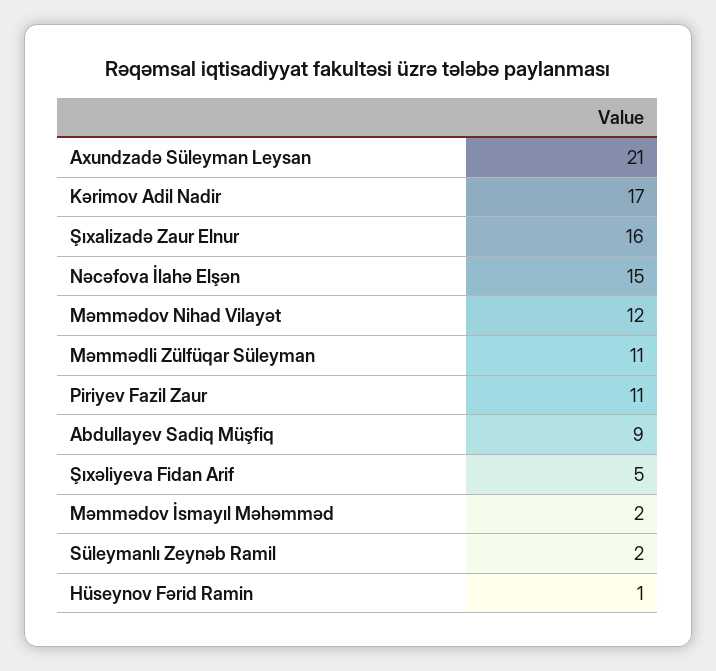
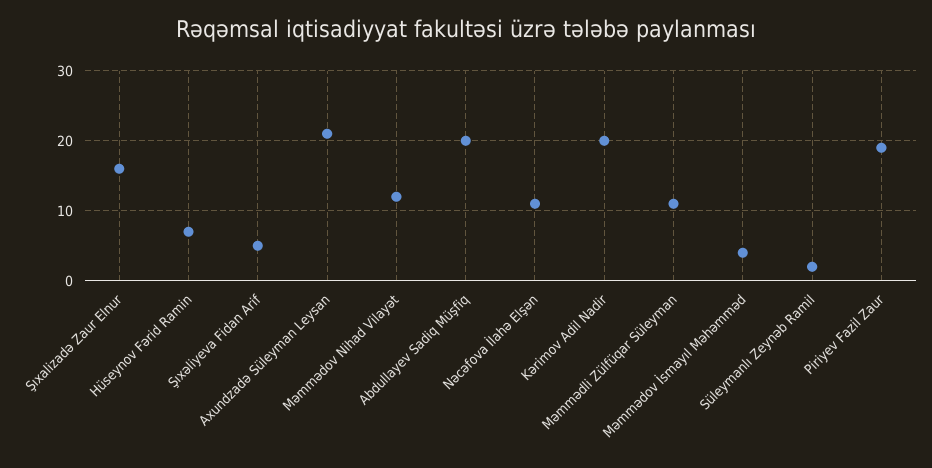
Kərimov Adil Nadir: 17 -> 20
Nəcəfova İlahə Elşən: 15 -> 11
Piriyev Fazil Zaur: 11 -> 19
Abdullayev Sadiq Müşfiq: 9 -> 20
Məmmədov İsmayıl Məhəmməd: 2 -> 4
Hüseynov Fərid Ramin: 1 -> 7

